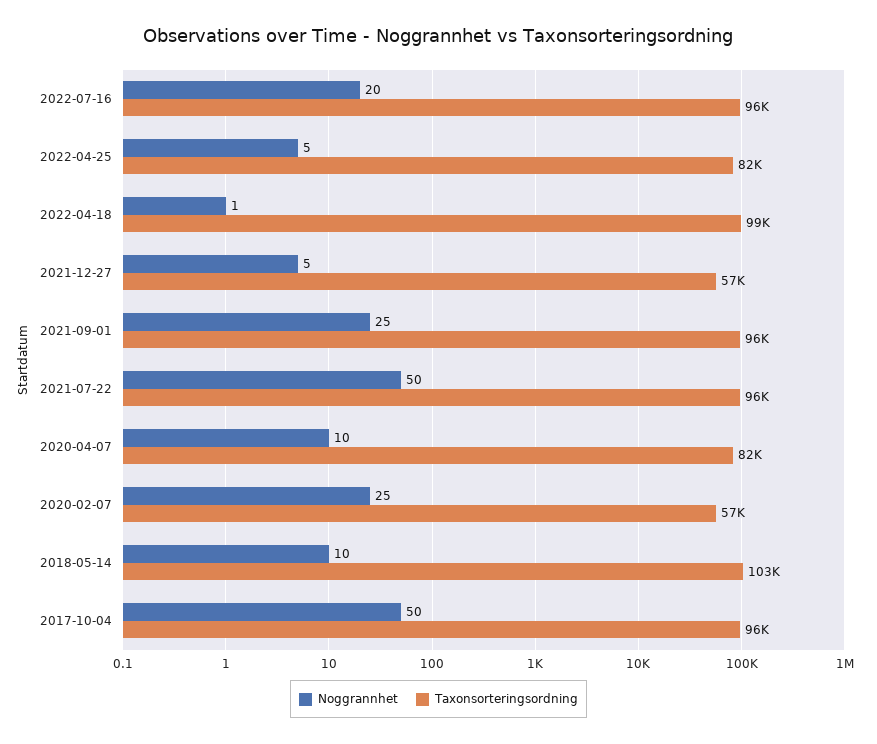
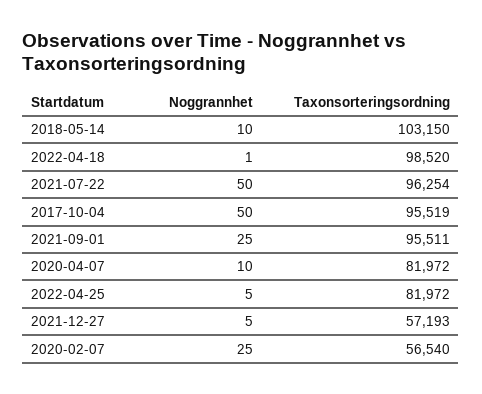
Noggrannhet, 2022-07-16: 20 -> none
Taxonsorteringsordning, 2022-07-16: 96000 -> none

